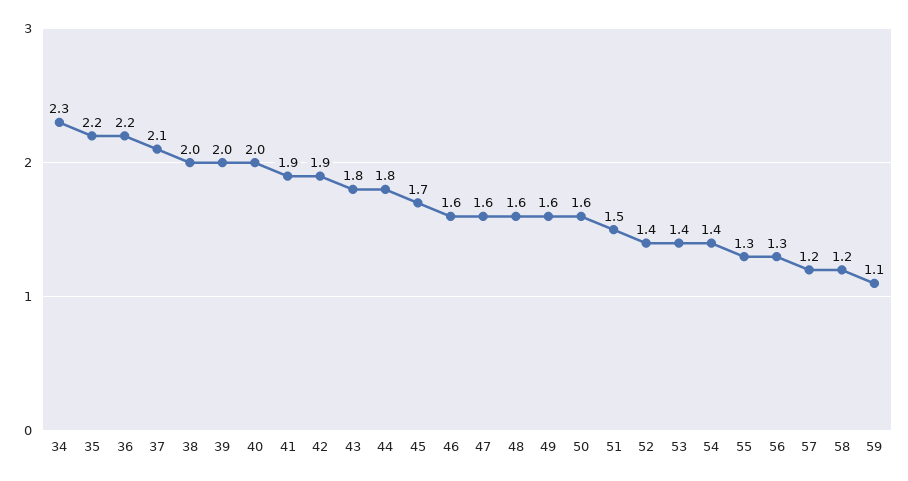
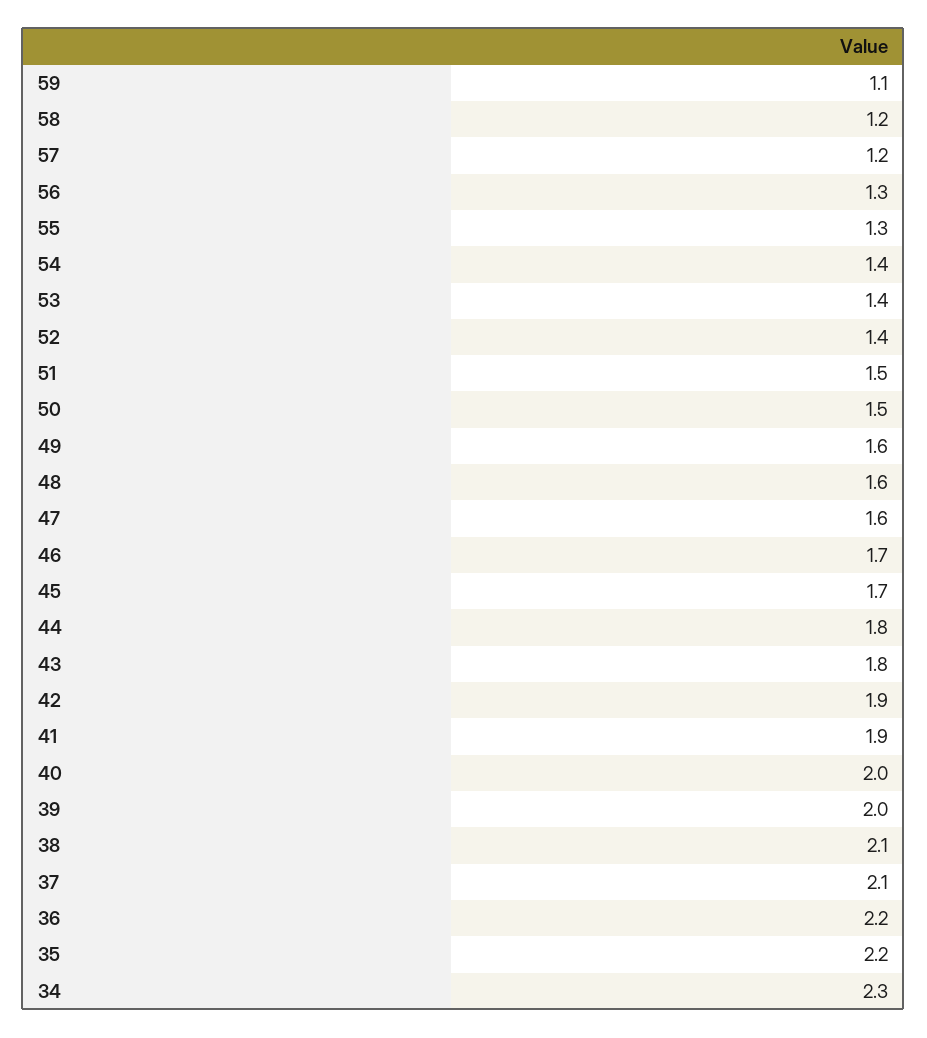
38: 2 -> 2.1
46: 1.6 -> 1.7
50: 1.6 -> 1.5

